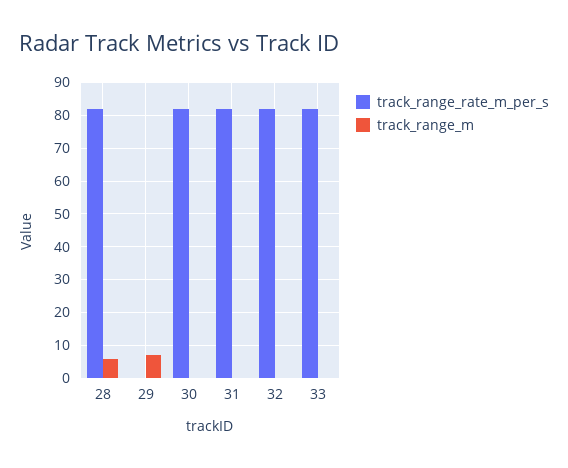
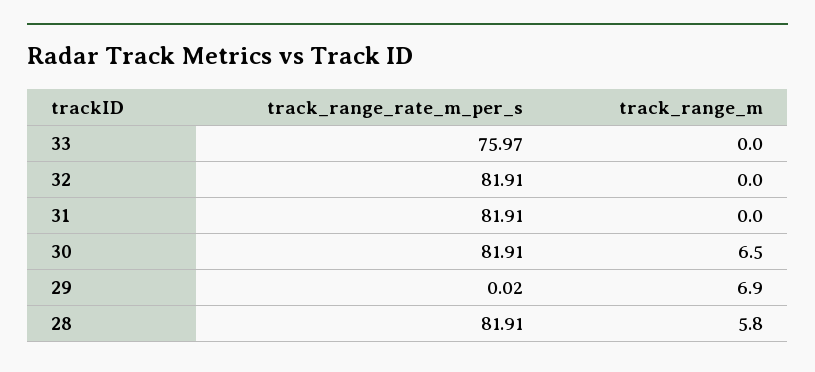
track_range_m, 30: 0 -> 6.5
track_range_rate_m_per_s, 33: 82 -> 75.97

